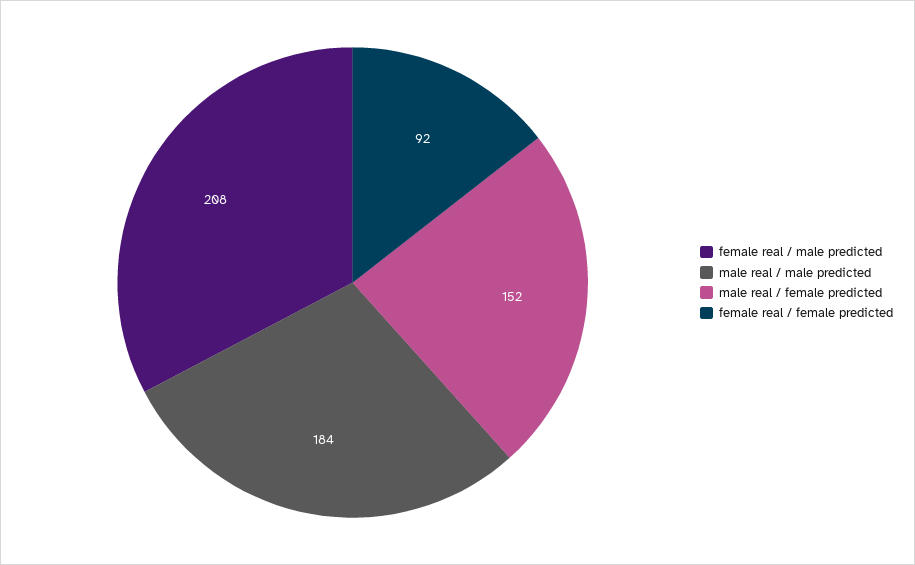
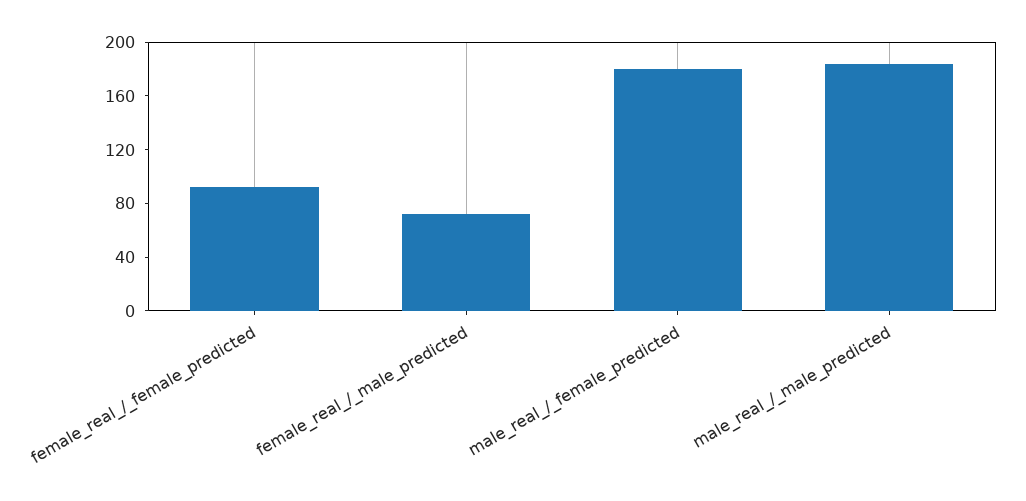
female real / male predicted: 208 -> 70
male real / female predicted: 152 -> 180

